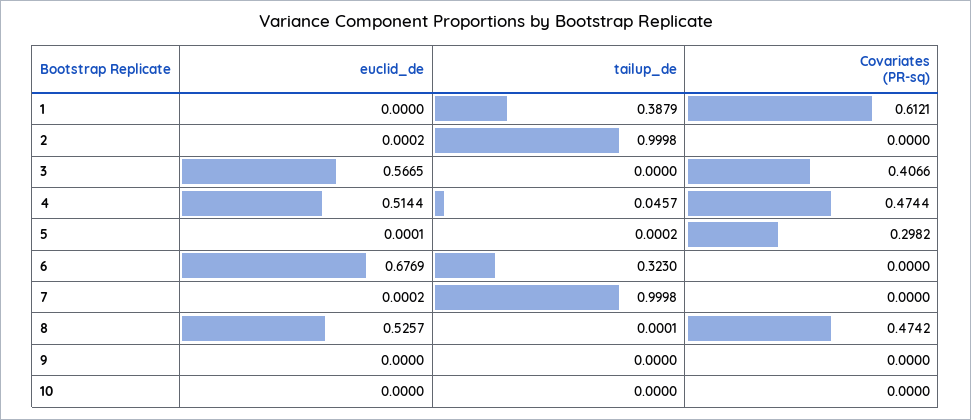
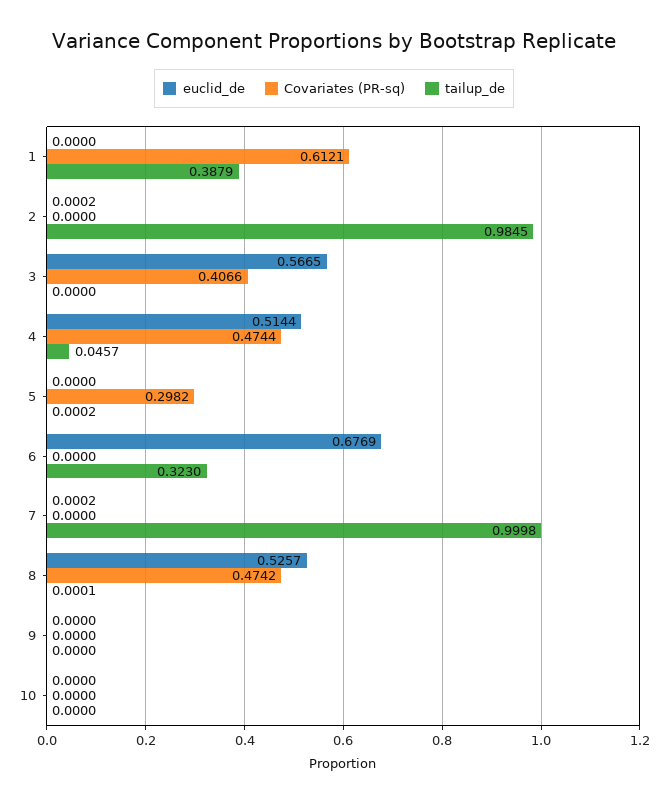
tailup_de, 2: 0.9998 -> 0.9845
euclid_de, 5: 0.0001 -> 0

